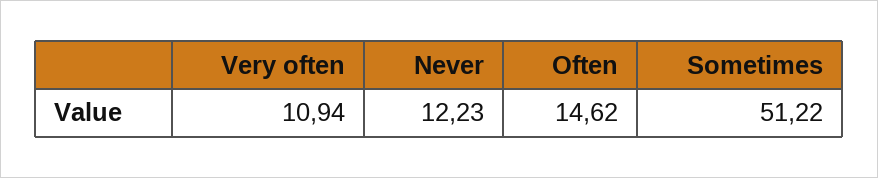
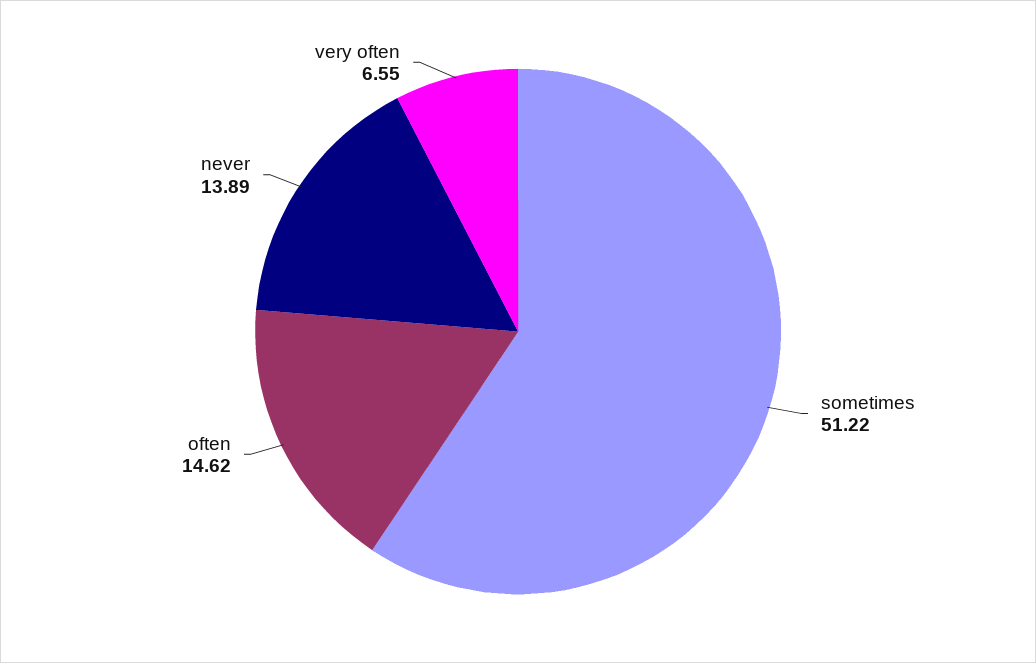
Very often: 10.94 -> 6.55
Never: 12.23 -> 13.89

